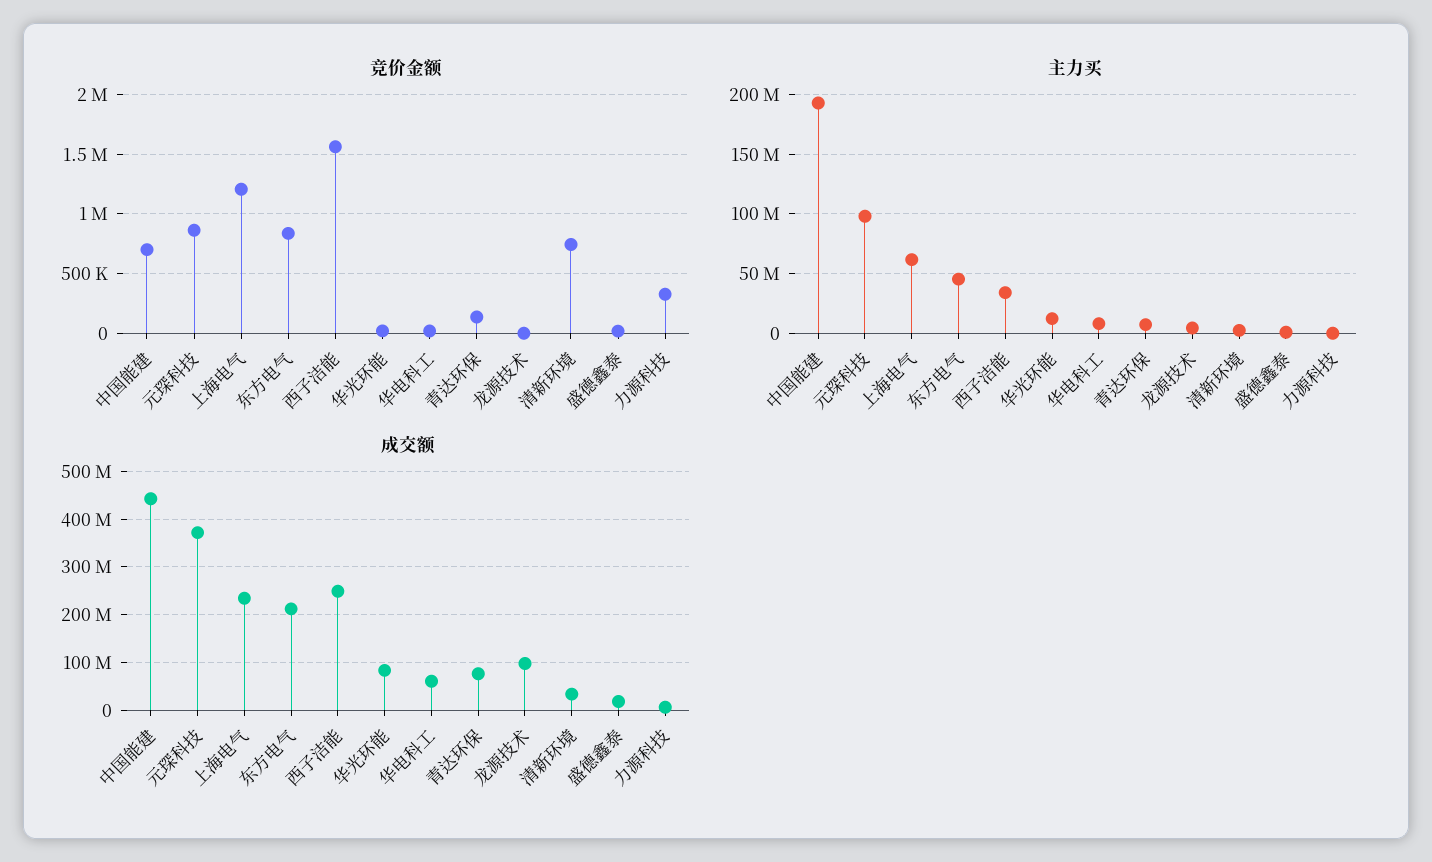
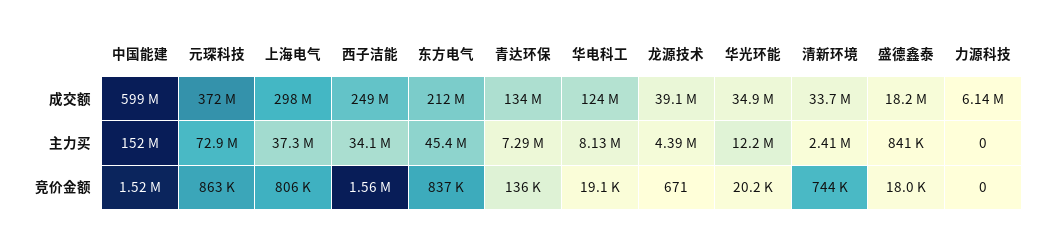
竞价金额, 中国能建: 700000 -> 1520000
竞价金额, 上海电气: 1200000 -> 806000
竞价金额, 力源科技: 300000 -> 0
主力买, 中国能建: 190000000 -> 152000000
主力买, 元琛科技: 100000000 -> 72900000
主力买, 上海电气: 60000000 -> 37300000
成交额, 中国能建: 440000000 -> 599000000
成交额, 上海电气: 240000000 -> 298000000
成交额, 华光环能: 80000000 -> 34900000
成交额, 华电科工: 60000000 -> 124000000
成交额, 青达环保: 80000000 -> 134000000
成交额, 龙源技术: 100000000 -> 39100000

